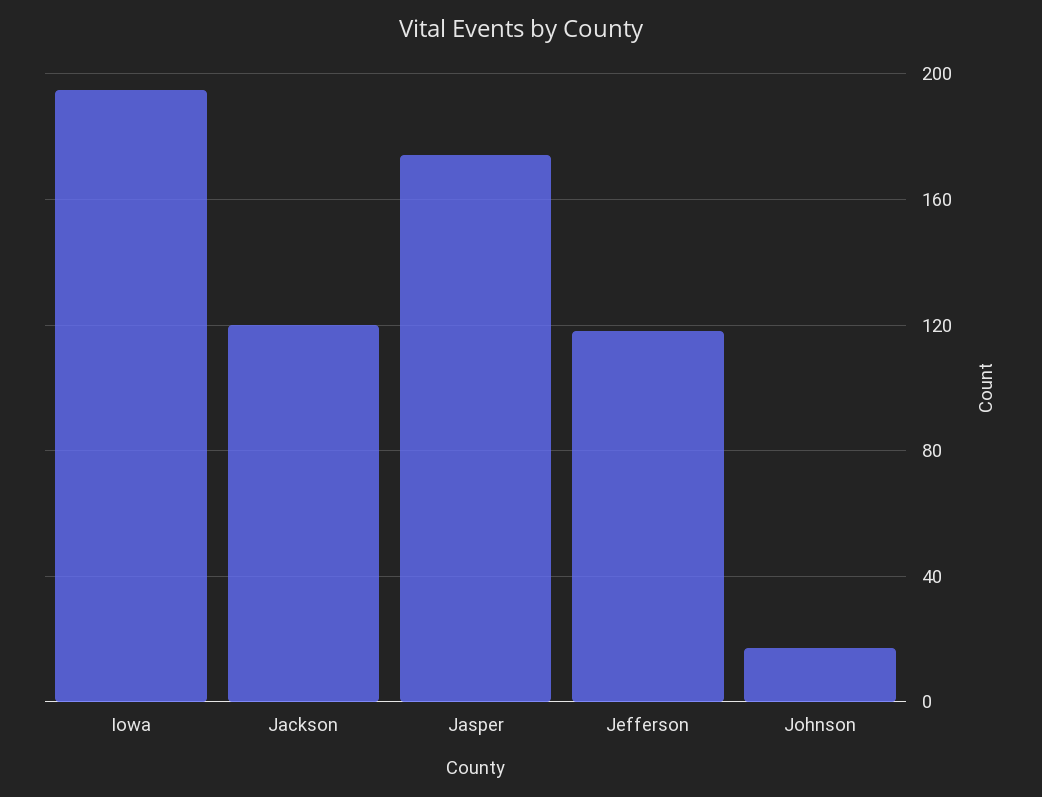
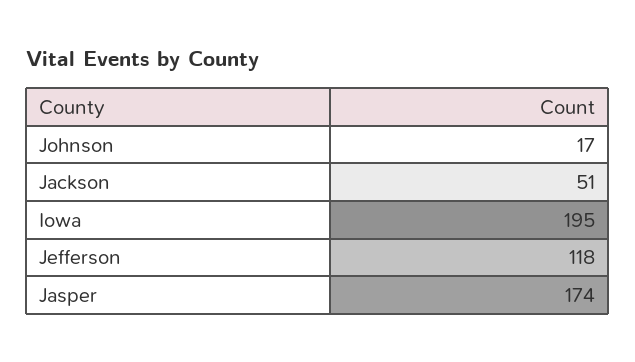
Jackson: 120 -> 51

